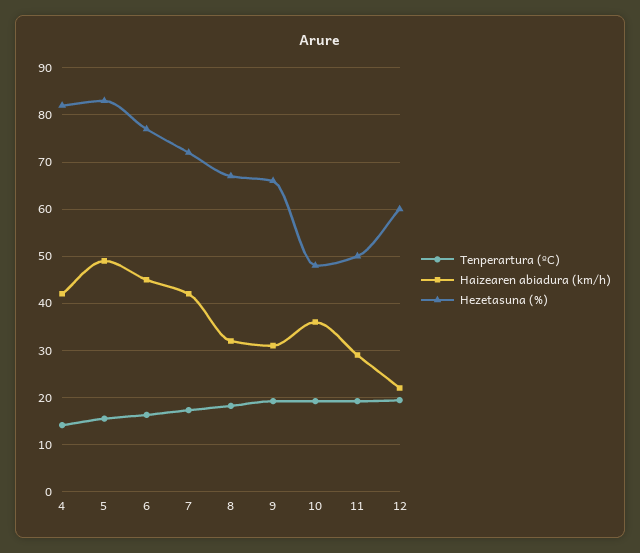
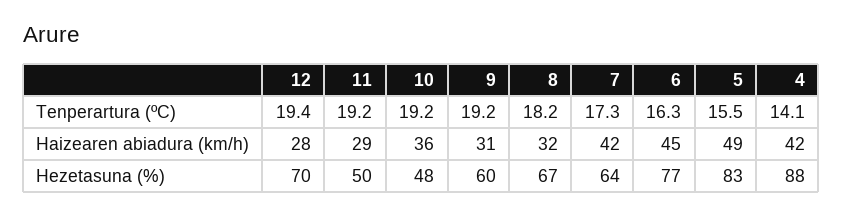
Hezetasuna (%), 4: 82 -> 88
Hezetasuna (%), 7: 72 -> 64
Hezetasuna (%), 9: 66 -> 60
Haizearen abiadura (km/h), 12: 22 -> 28
Hezetasuna (%), 12: 60 -> 70

